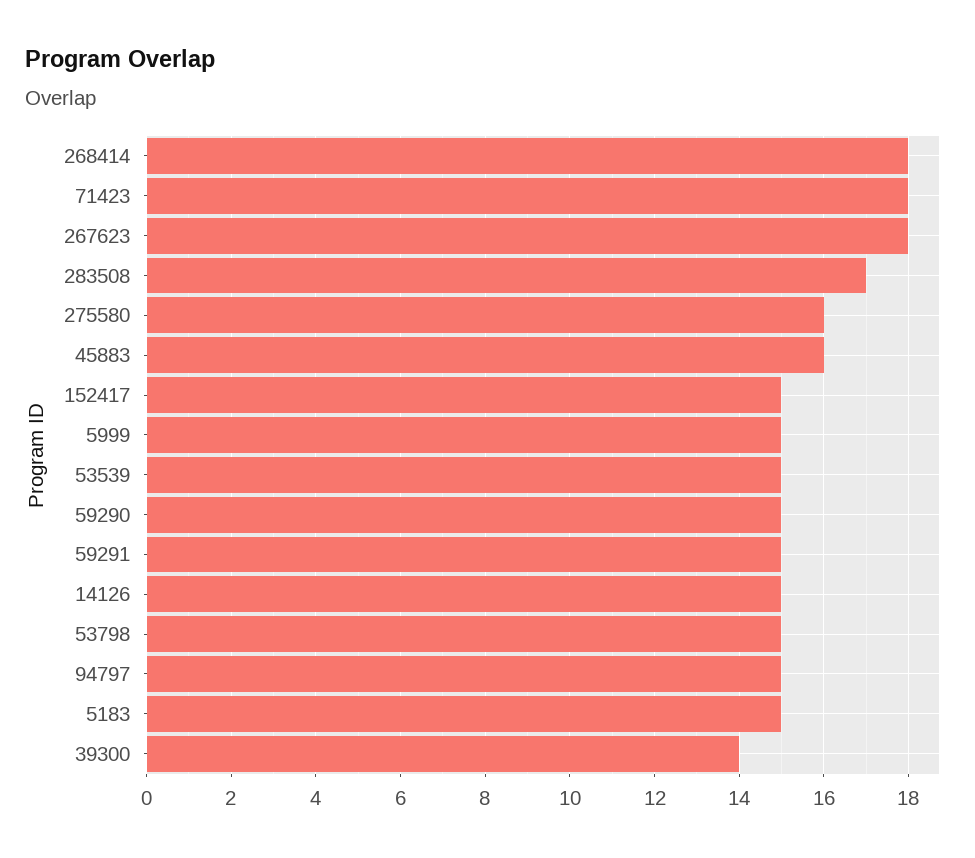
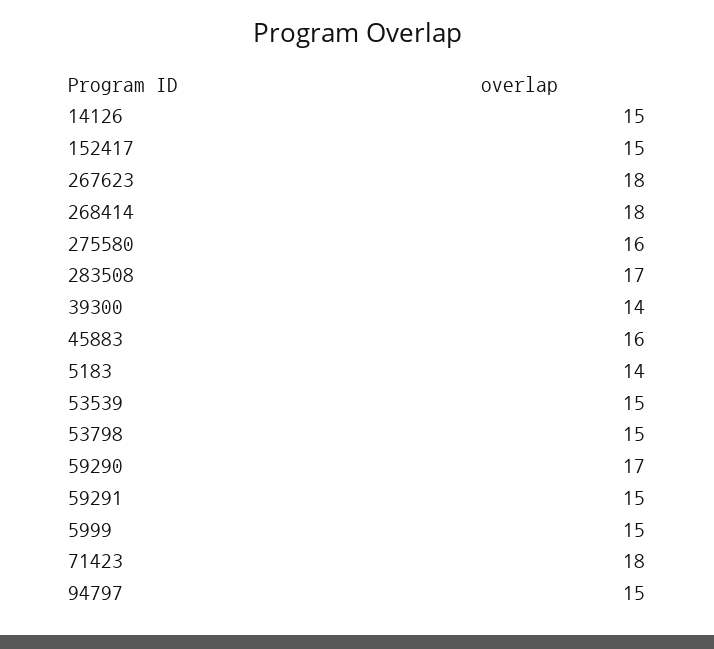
59290: 15 -> 17
5183: 15 -> 14

